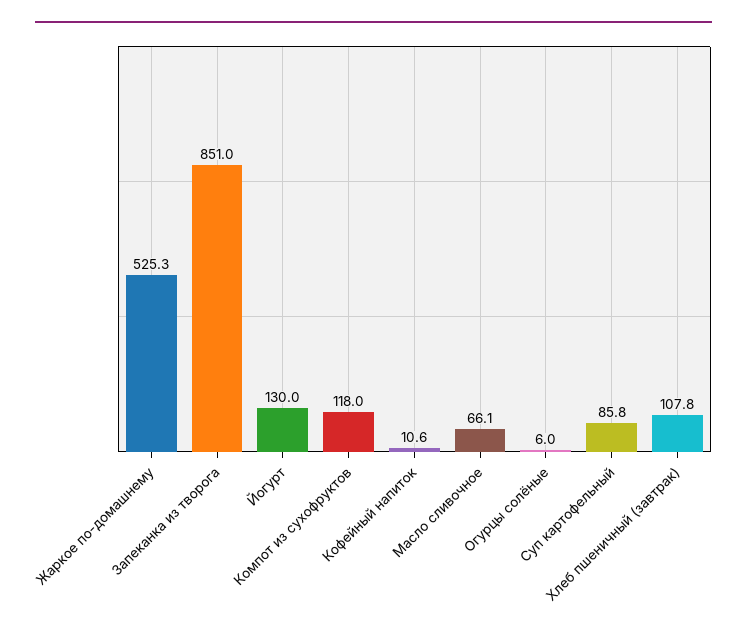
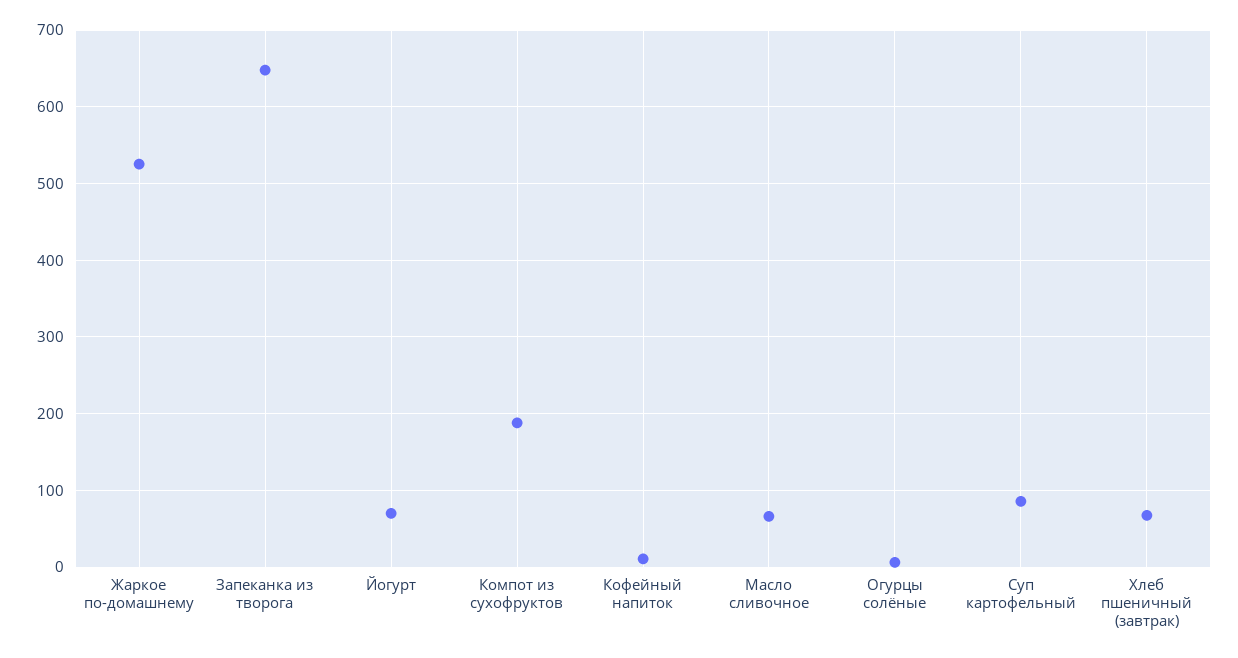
Запеканка из творога: 851 -> 650
Йогурт: 130 -> 70
Компот из сухофруктов: 118 -> 190
Хлеб пшеничный (завтрак): 107.8 -> 70

